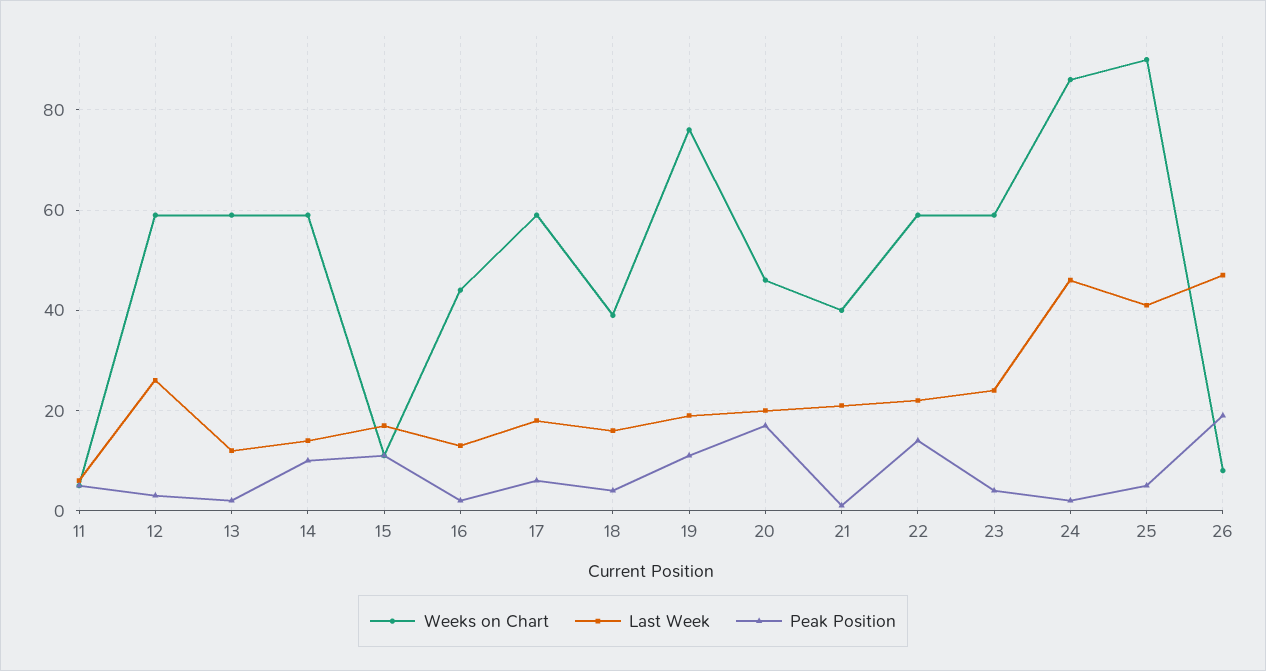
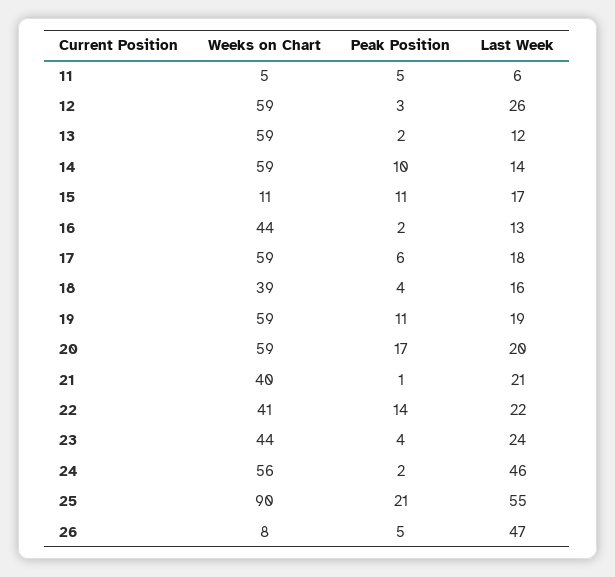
Weeks on Chart, 19: 75 -> 59
Weeks on Chart, 20: 45 -> 59
Weeks on Chart, 22: 60 -> 41
Weeks on Chart, 23: 60 -> 44
Weeks on Chart, 24: 85 -> 56
Last Week, 25: 40 -> 55
Peak Position, 25: 5 -> 21
Peak Position, 26: 20 -> 5

